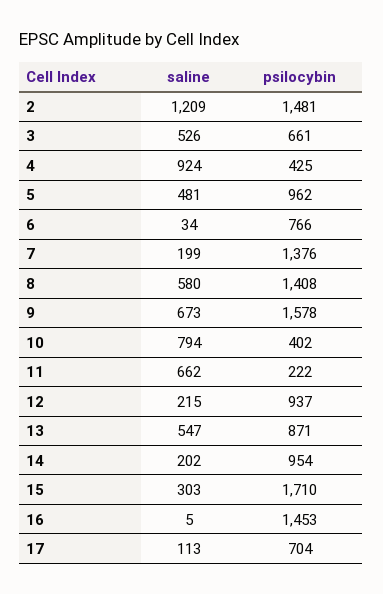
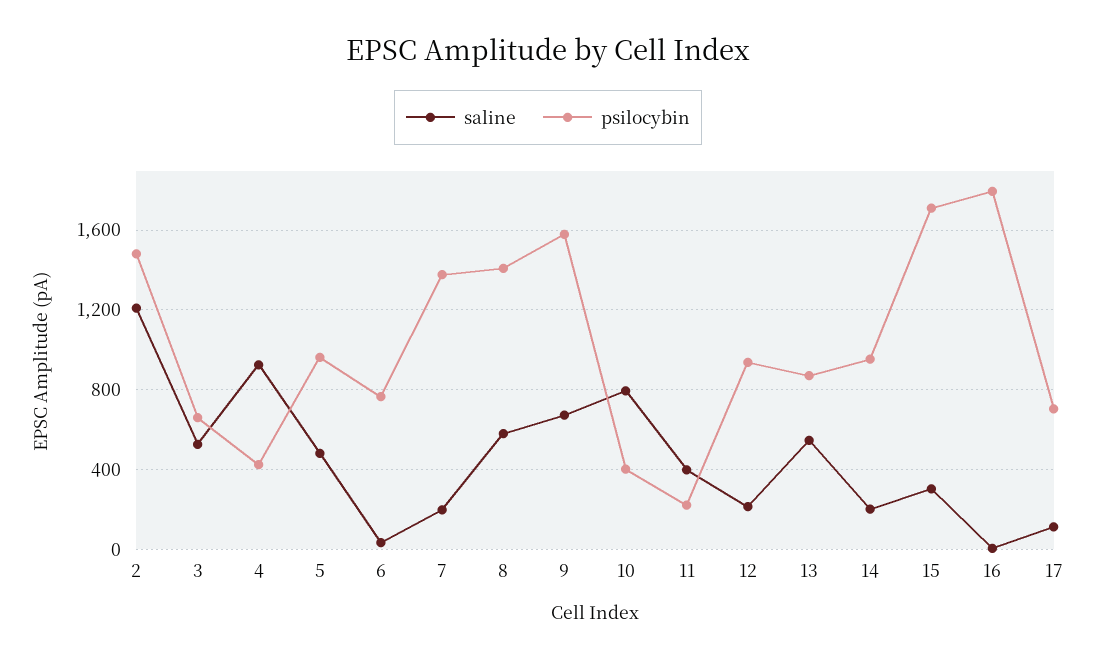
saline, 11: 662 -> 400
psilocybin, 16: 1453 -> 1800

